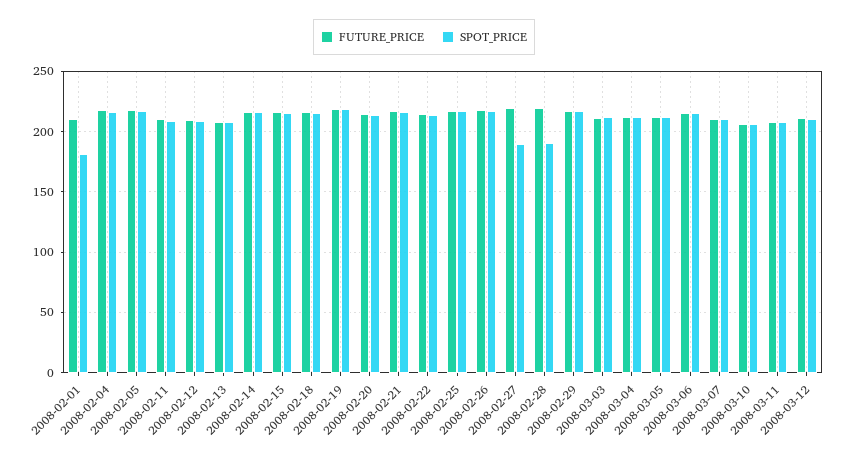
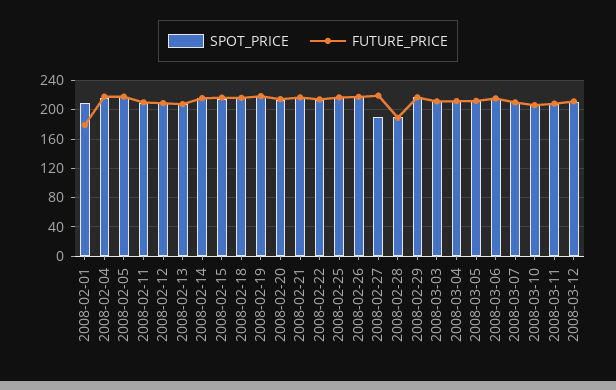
FUTURE_PRICE, 2008-02-01: 210 -> 180
SPOT_PRICE, 2008-02-01: 180 -> 210
FUTURE_PRICE, 2008-02-28: 220 -> 190

